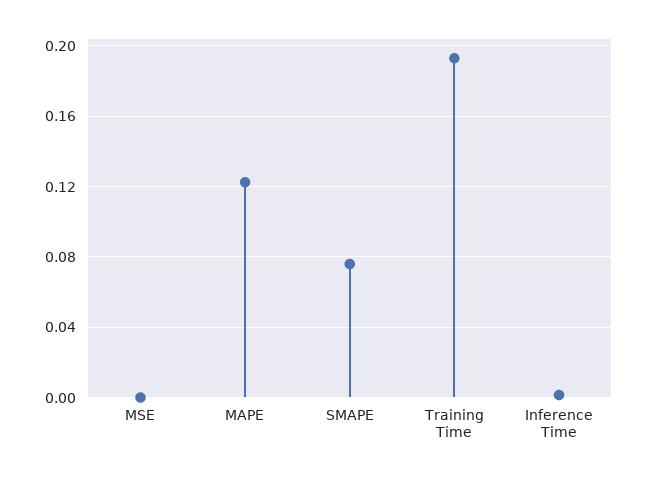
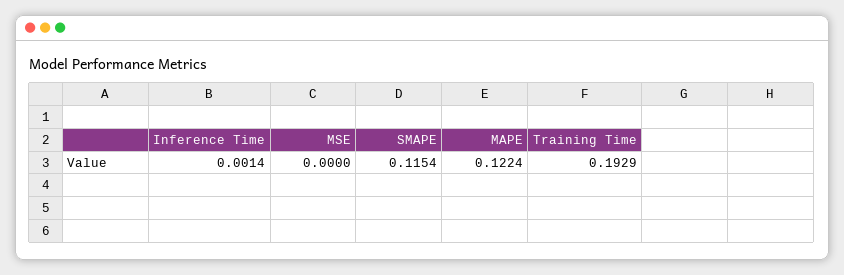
SMAPE: 0.075 -> 0.1154

